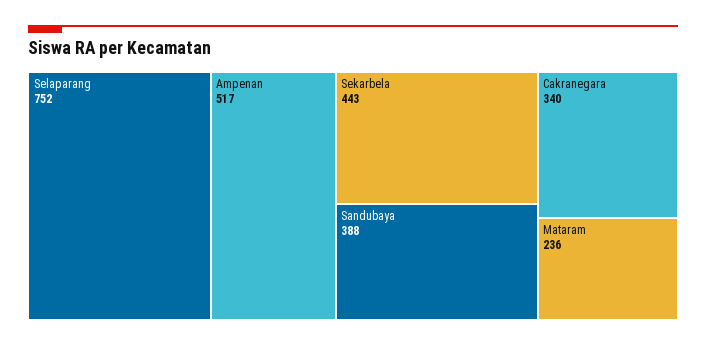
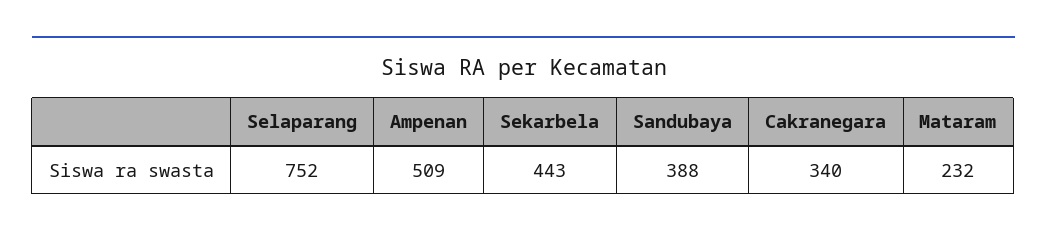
Ampenan: 517 -> 509
Mataram: 236 -> 232

